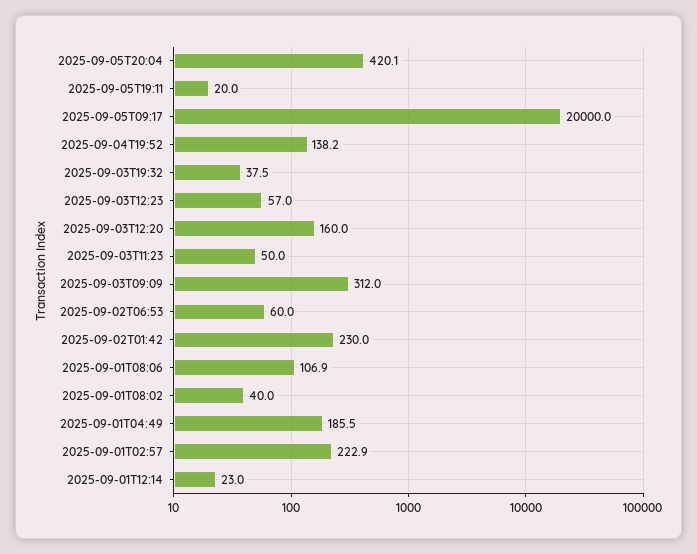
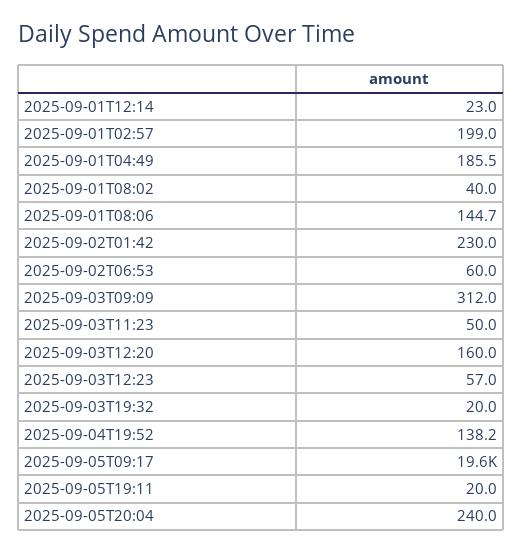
2025-09-05T20:04: 420.1 -> 240
2025-09-05T09:17: 20000 -> 19600
2025-09-03T19:32: 37.5 -> 20
2025-09-01T08:06: 106.9 -> 144.7
2025-09-01T02:57: 222.9 -> 199

